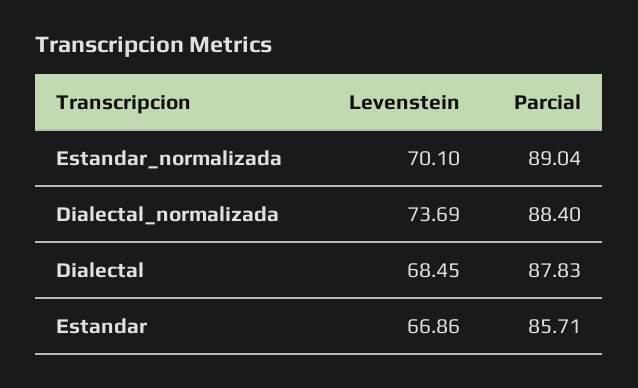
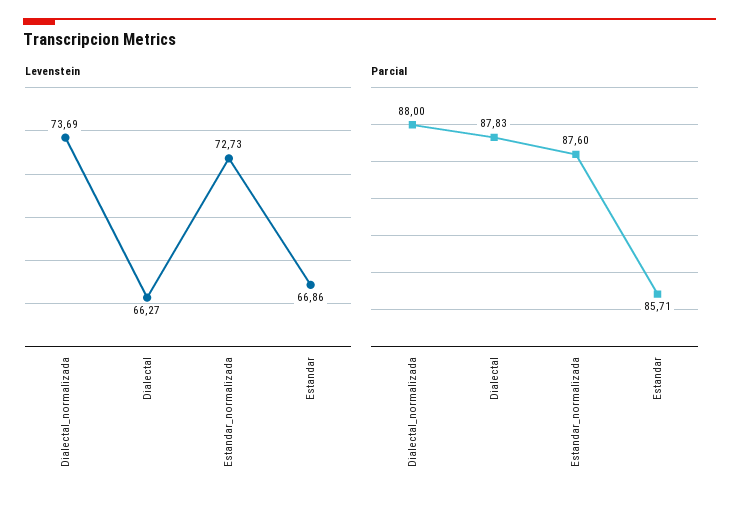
Levenstein, Estandar_normalizada: 70.1 -> 72.73
Parcial, Estandar_normalizada: 89.04 -> 87.6
Parcial, Dialectal_normalizada: 88.4 -> 88
Levenstein, Dialectal: 68.45 -> 66.27

